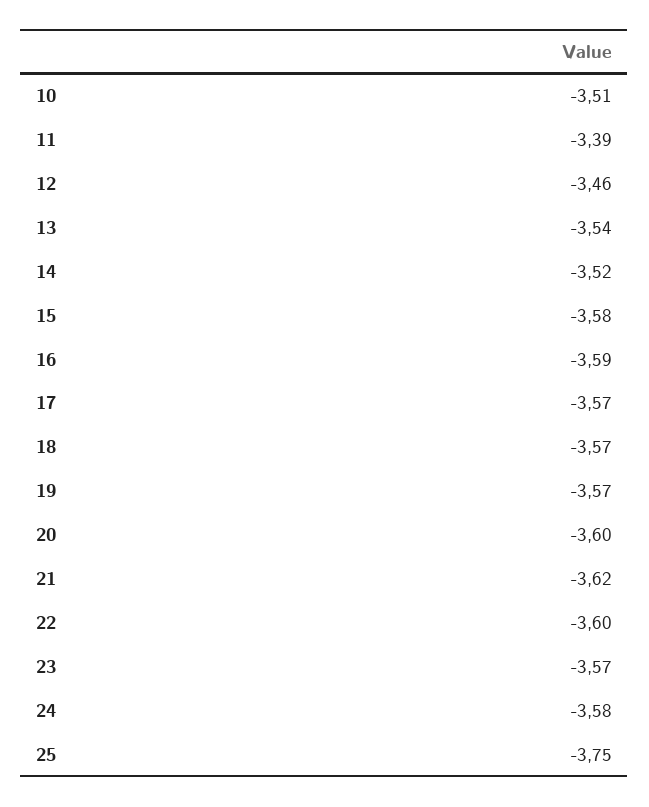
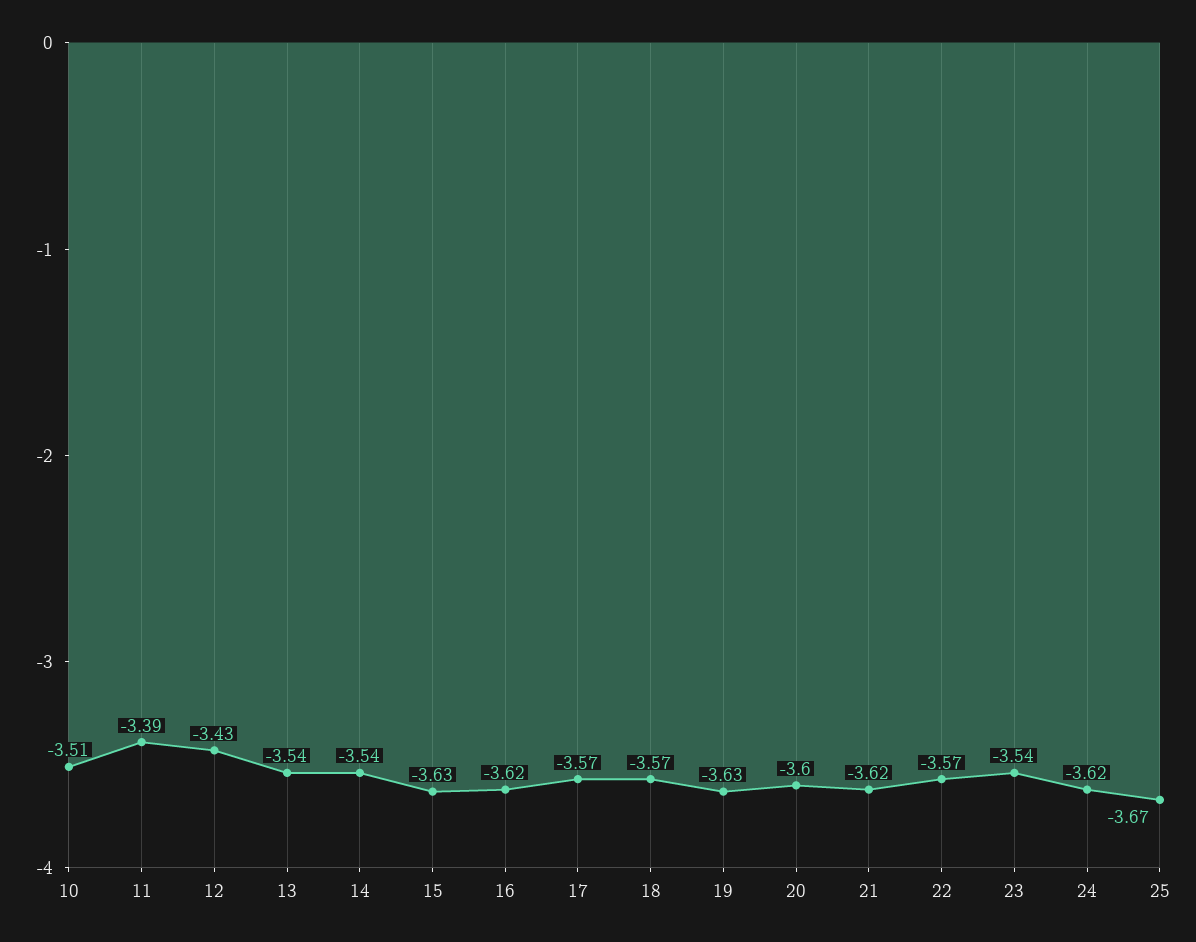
12: -3.46 -> -3.43
14: -3.52 -> -3.54
15: -3.58 -> -3.63
16: -3.59 -> -3.62
19: -3.57 -> -3.63
22: -3.6 -> -3.57
23: -3.57 -> -3.54
24: -3.58 -> -3.62
25: -3.75 -> -3.67

